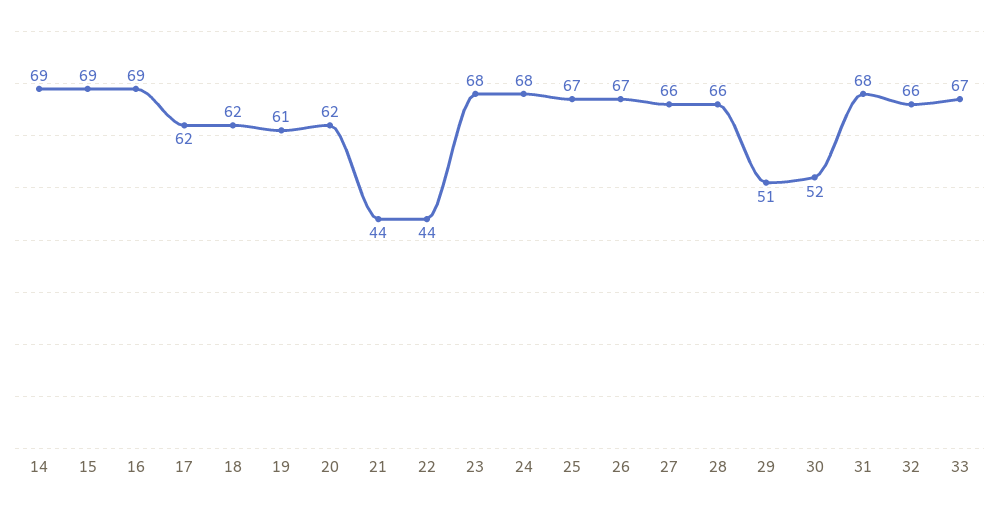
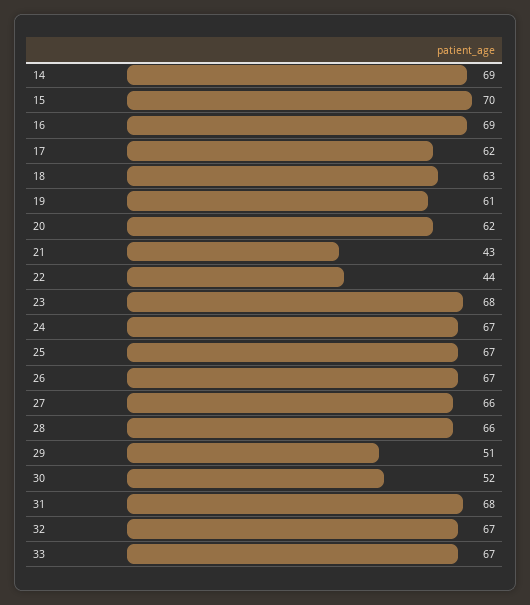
15: 69 -> 70
18: 62 -> 63
21: 44 -> 43
24: 68 -> 67
32: 66 -> 67

